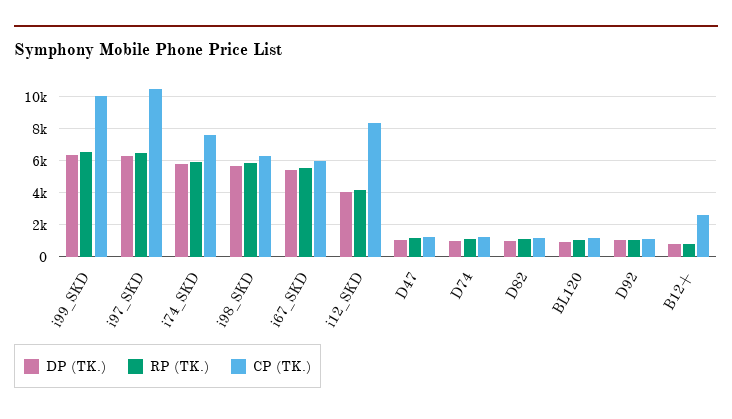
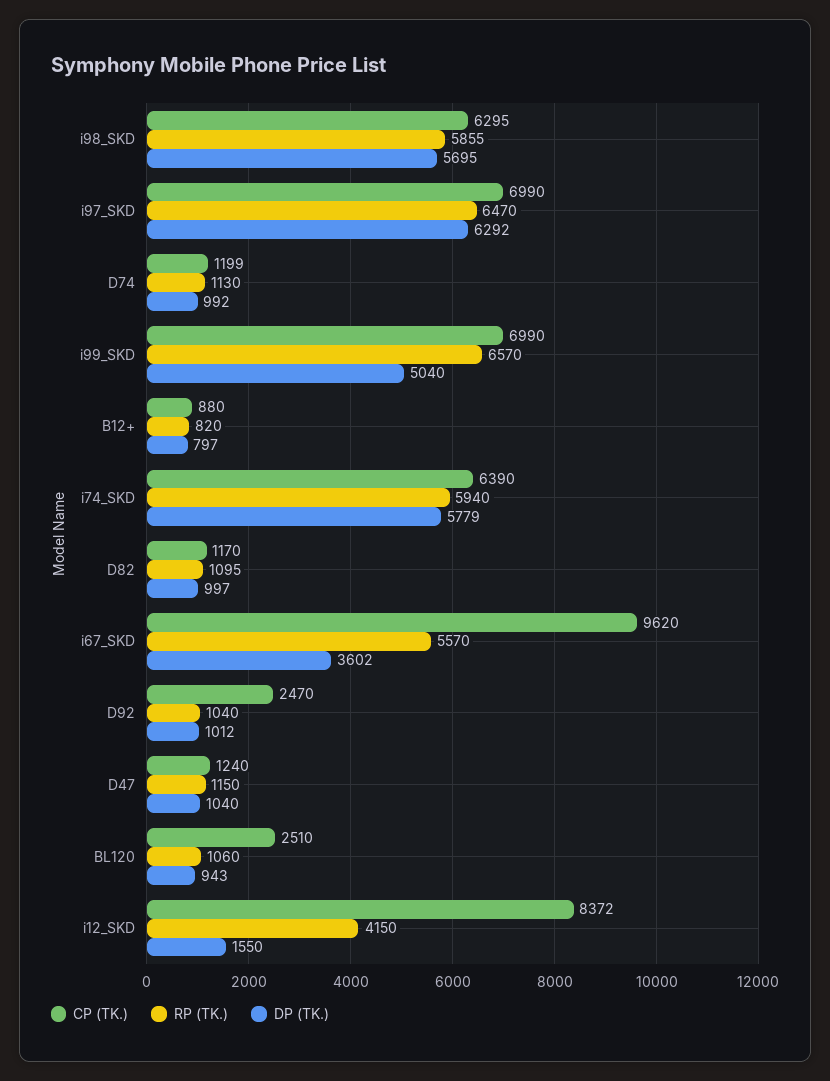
DP (TK.), i99_SKD: 6500 -> 5040
CP (TK.), i99_SKD: 10000 -> 6990
CP (TK.), i97_SKD: 10500 -> 6990
CP (TK.), i74_SKD: 7500 -> 6390
DP (TK.), i67_SKD: 5500 -> 3602
CP (TK.), i67_SKD: 6000 -> 9620
DP (TK.), i12_SKD: 4000 -> 1550
CP (TK.), BL120: 1000 -> 2510
CP (TK.), D92: 1000 -> 2470
CP (TK.), B12+: 2500 -> 880

